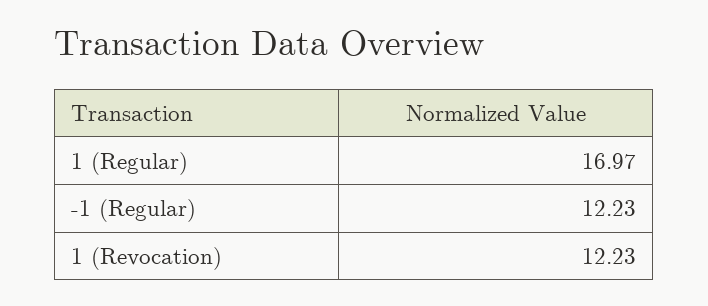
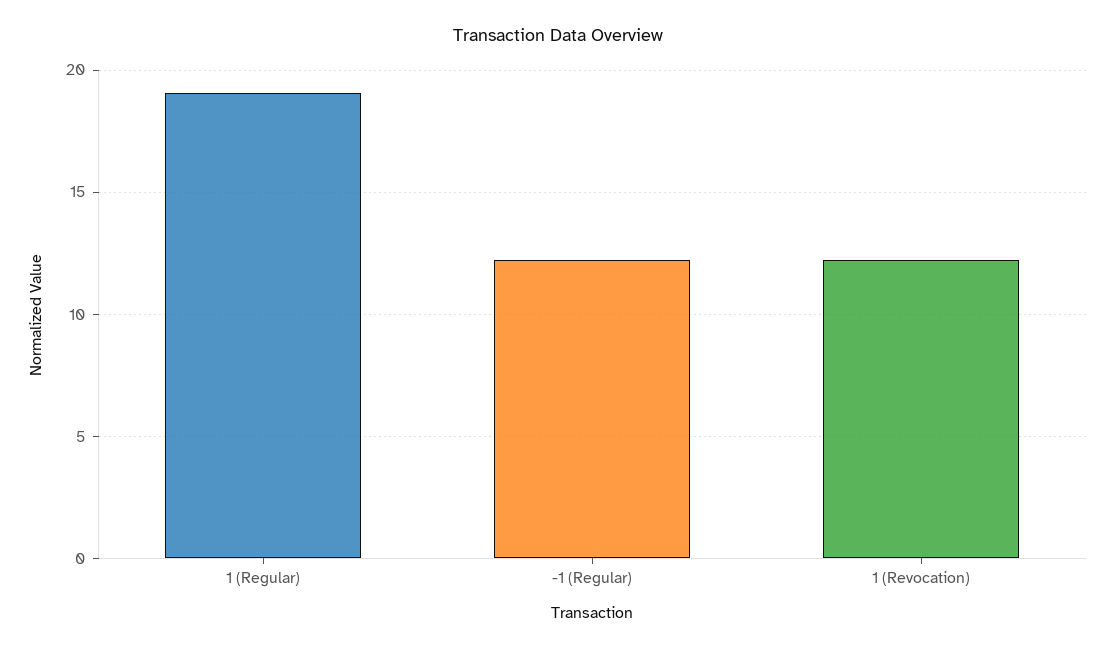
1 (Regular): 16.97 -> 19

